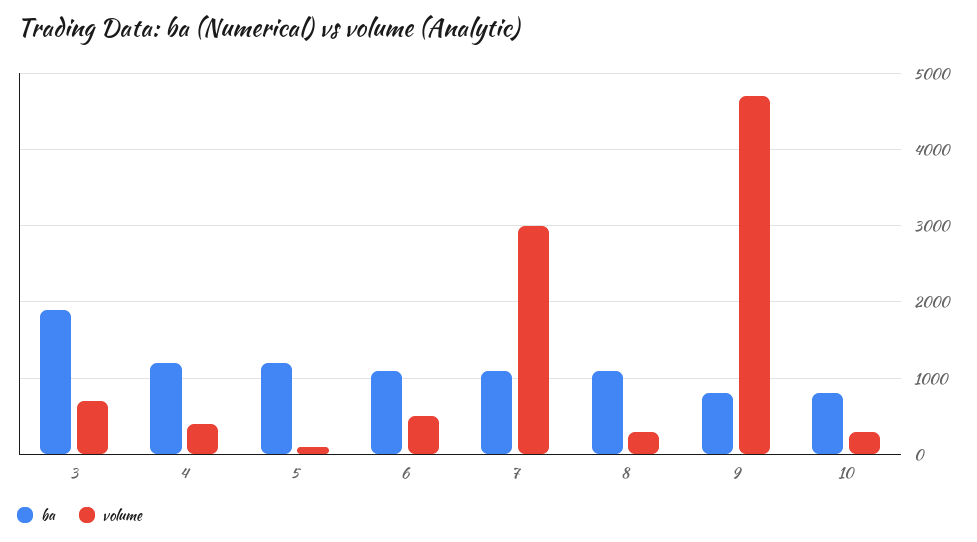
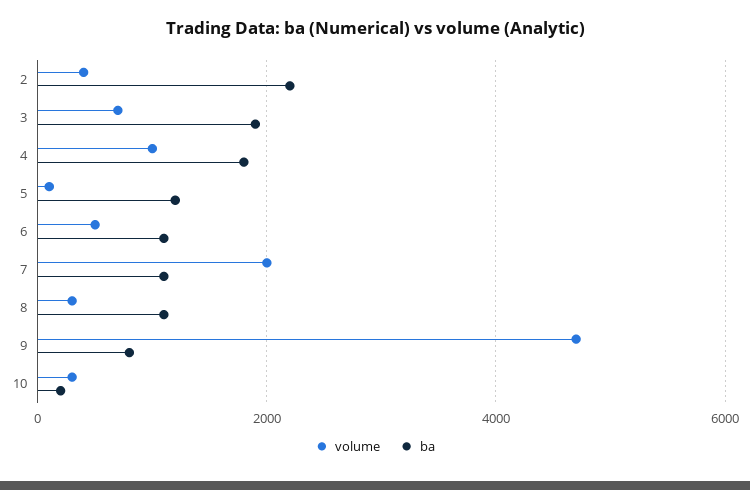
ba, 4: 1200 -> 1800
volume, 4: 400 -> 1000
volume, 7: 3000 -> 2000
ba, 10: 800 -> 200
volume, 2: none -> 400
ba, 2: none -> 2200

